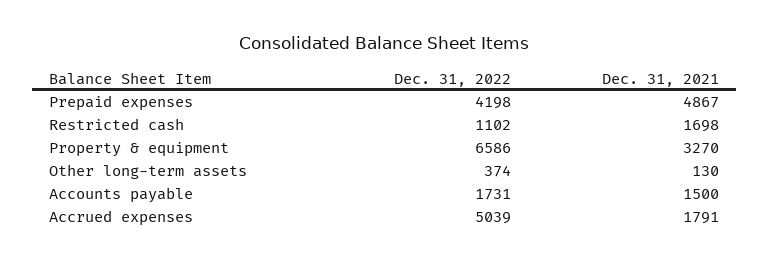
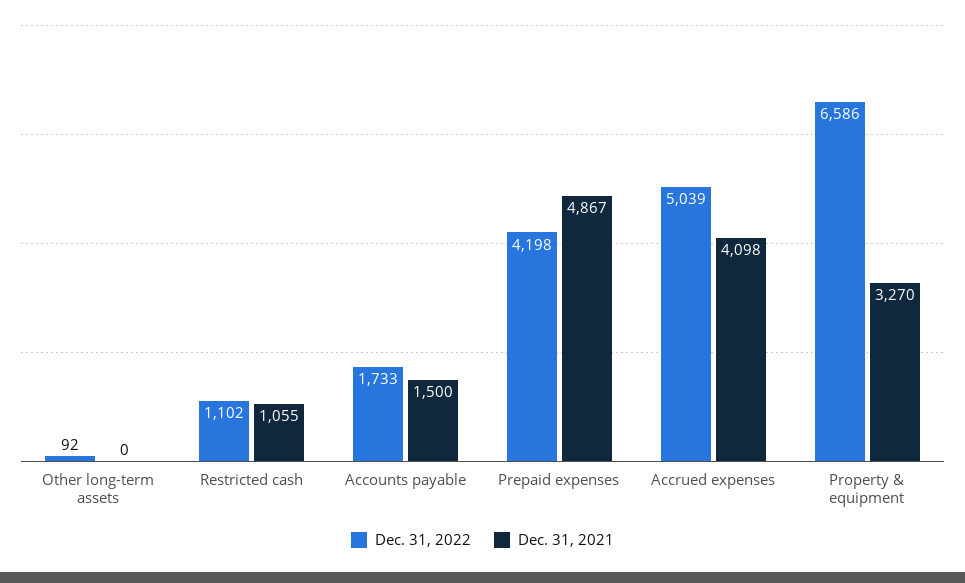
Dec. 31, 2021, Restricted cash: 1698 -> 1055
Dec. 31, 2022, Other long-term assets: 374 -> 92
Dec. 31, 2021, Other long-term assets: 130 -> 0
Dec. 31, 2022, Accounts payable: 1731 -> 1733
Dec. 31, 2021, Accrued expenses: 1791 -> 4098

